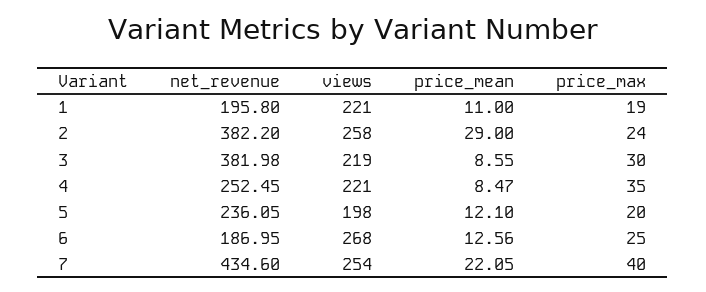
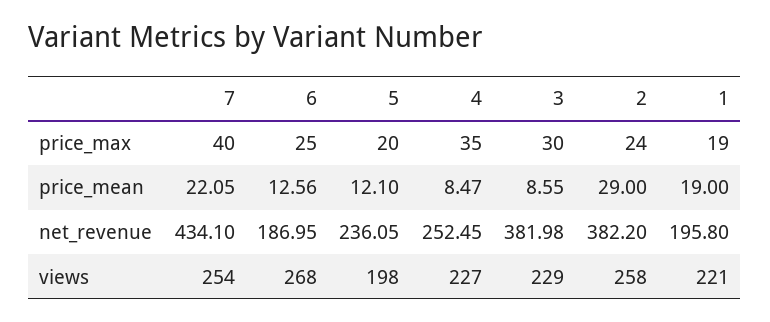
price_mean, 1: 11 -> 19
views, 3: 219 -> 229
views, 4: 221 -> 227
net_revenue, 7: 434.6 -> 434.1

